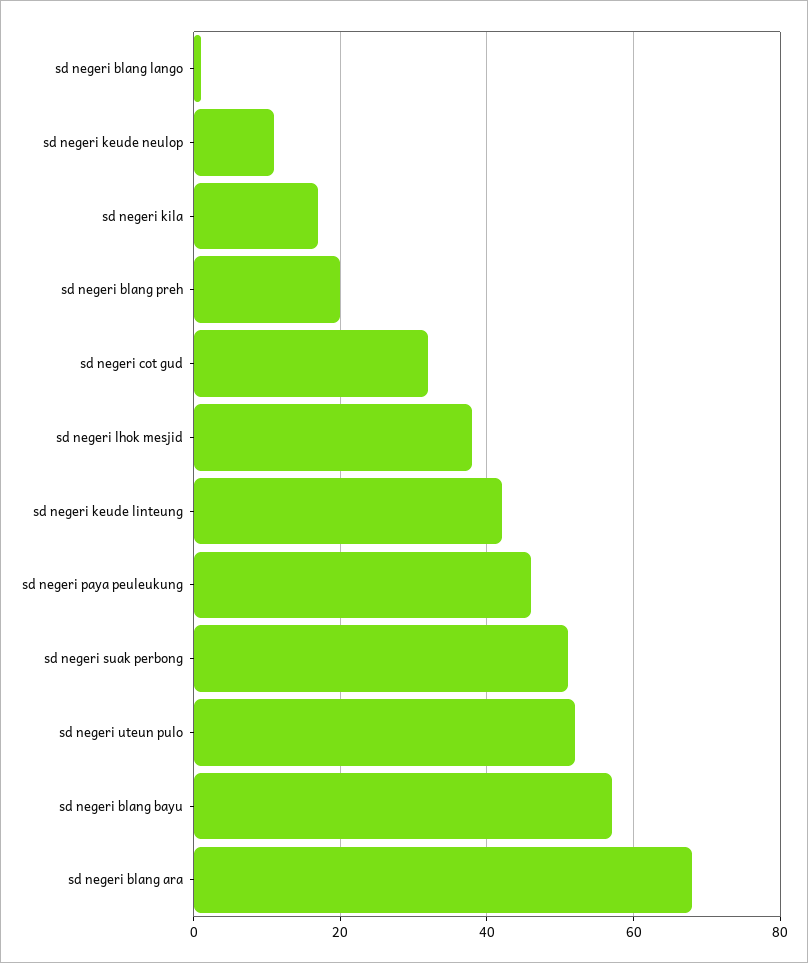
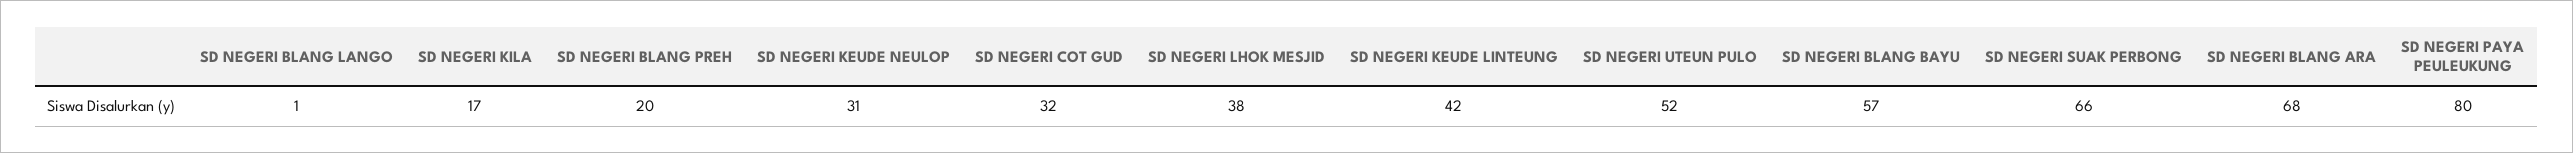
sd negeri keude neulop: 10 -> 31
sd negeri paya peuleukung: 45 -> 80
sd negeri suak perbong: 50 -> 66

